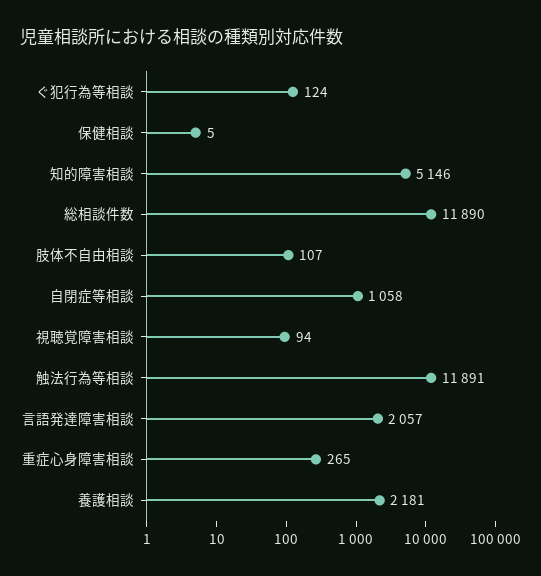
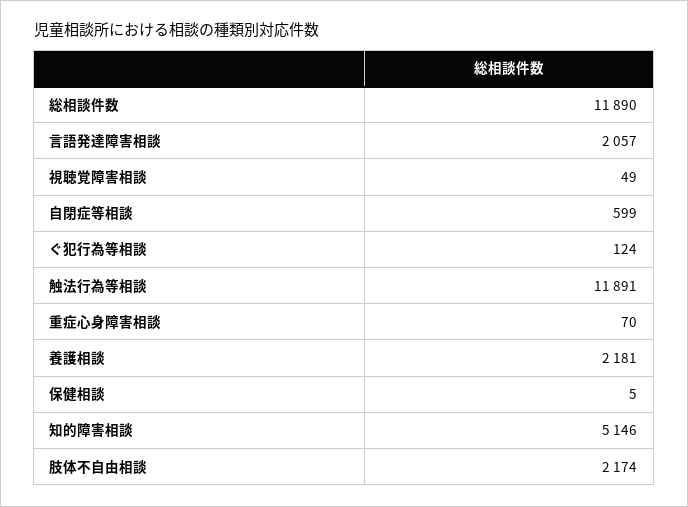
肢体不自由相談: 107 -> 2174
自閉症等相談: 1058 -> 599
視聴覚障害相談: 94 -> 49
重症心身障害相談: 265 -> 70

